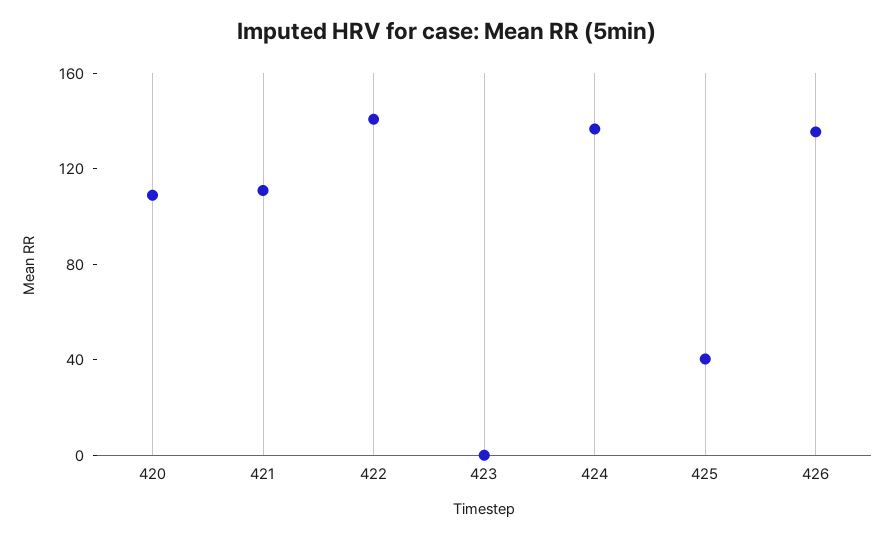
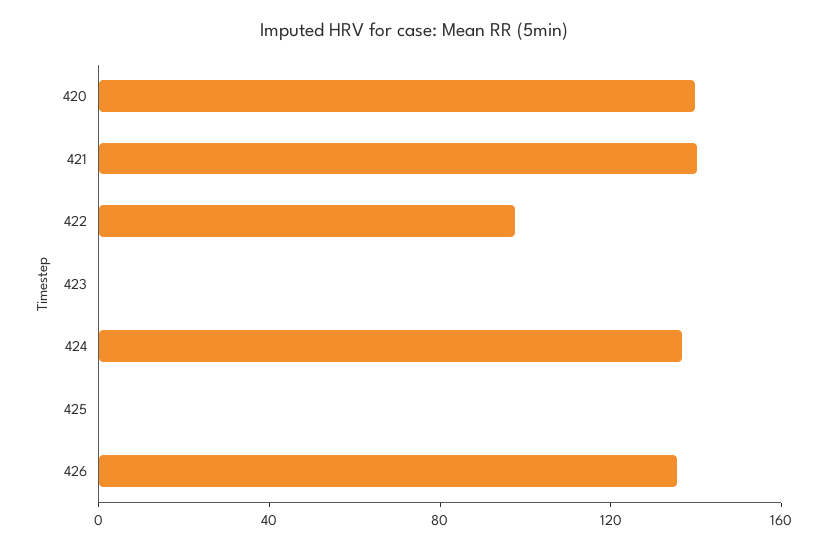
420: 110 -> 140
421: 110 -> 140
422: 140 -> 100
425: 40 -> 0

